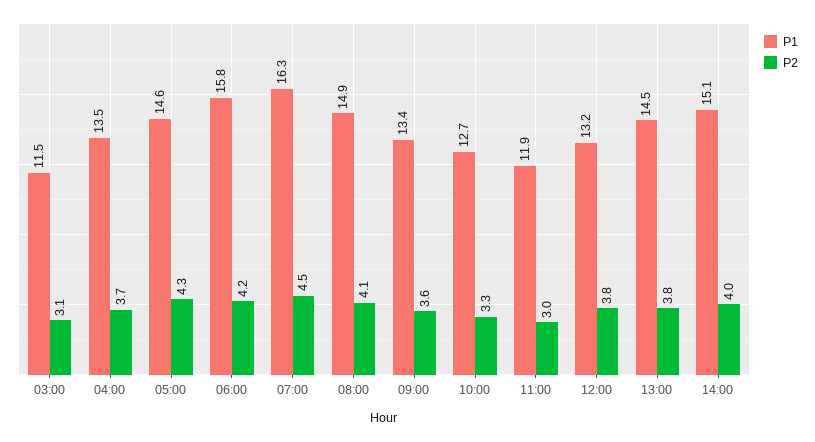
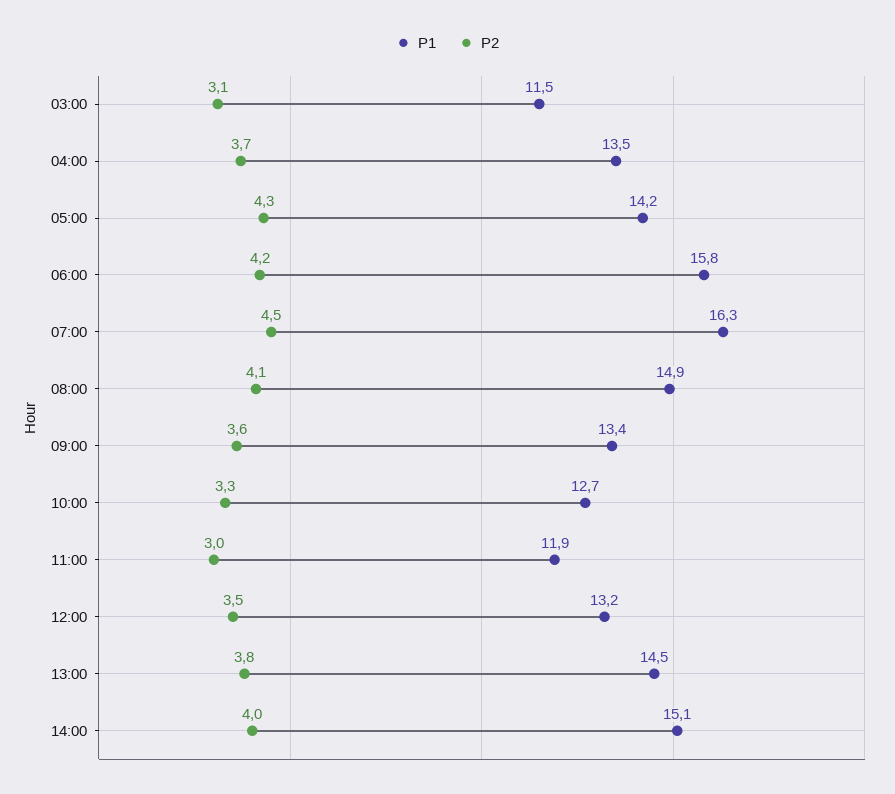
P1, 05:00: 14.6 -> 14.2
P2, 12:00: 3.8 -> 3.5

